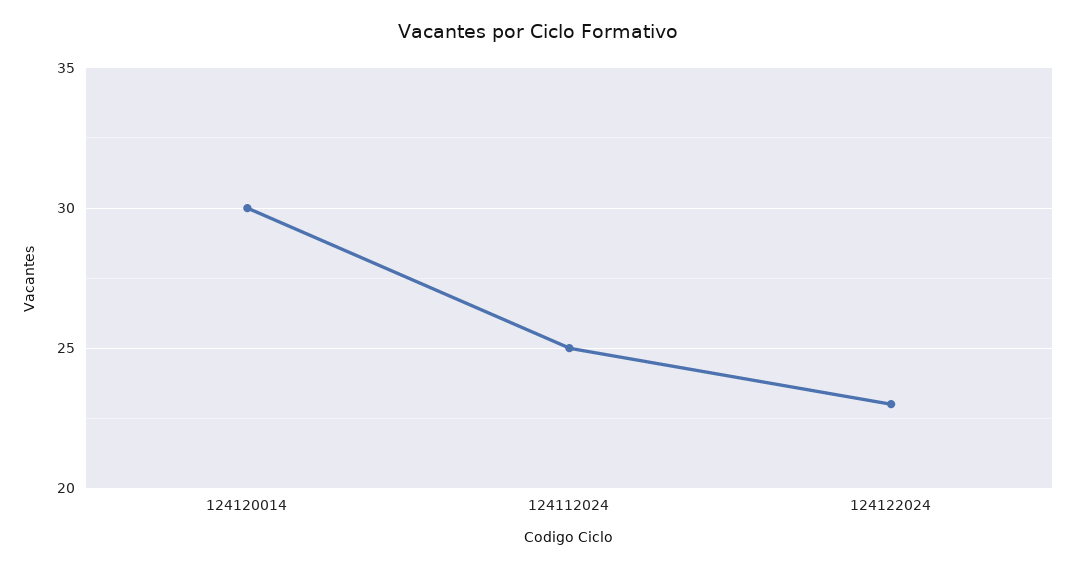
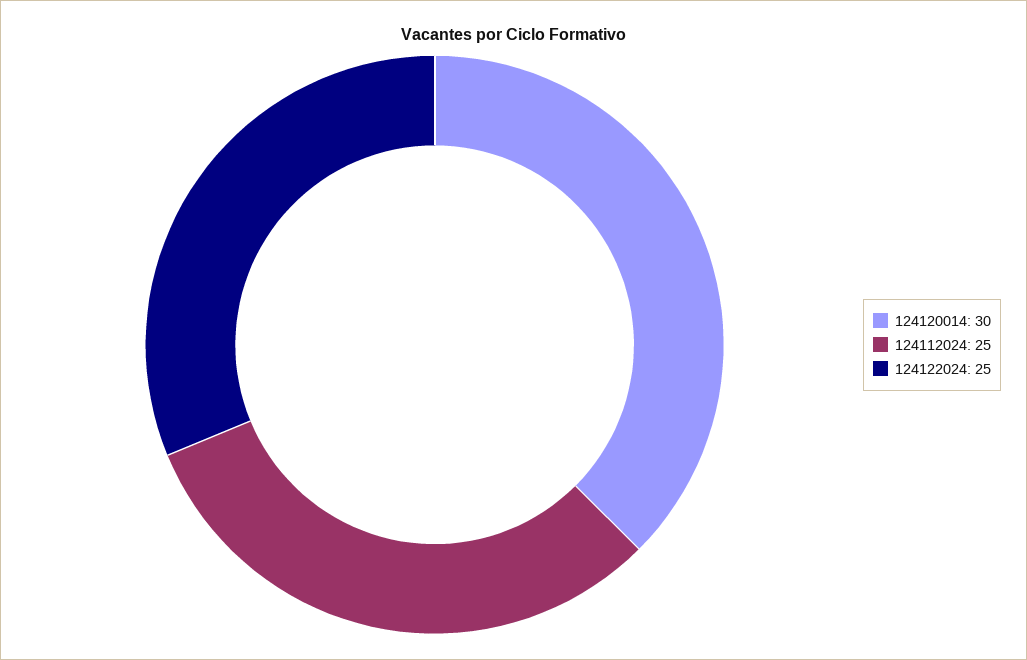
124122024: 23 -> 25

